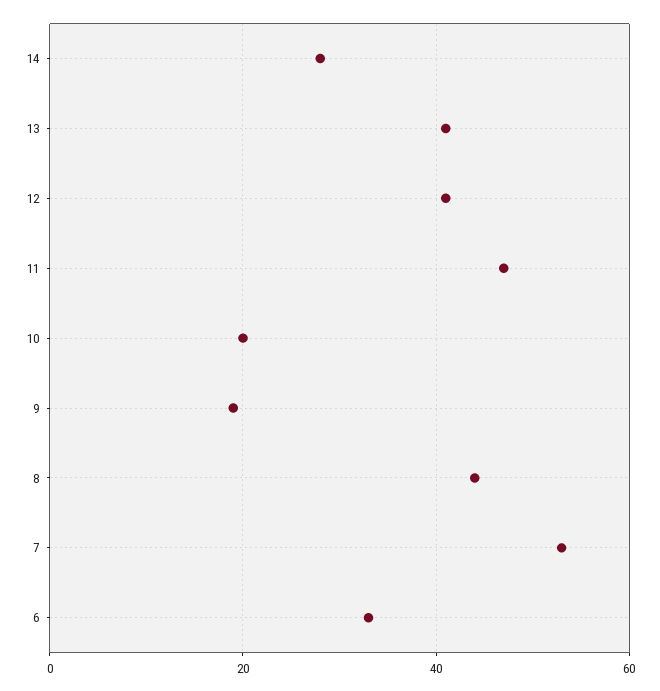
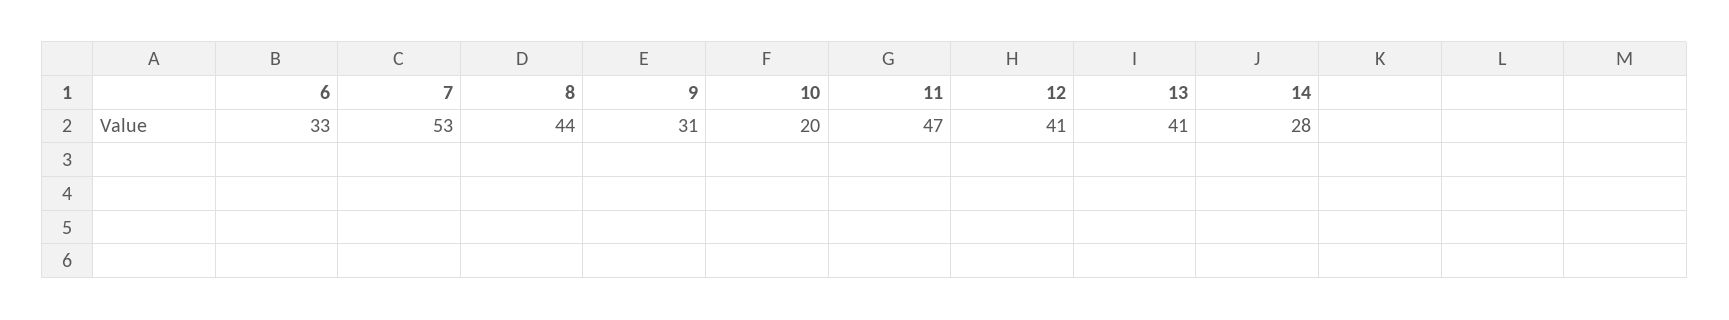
9: 20 -> 31

